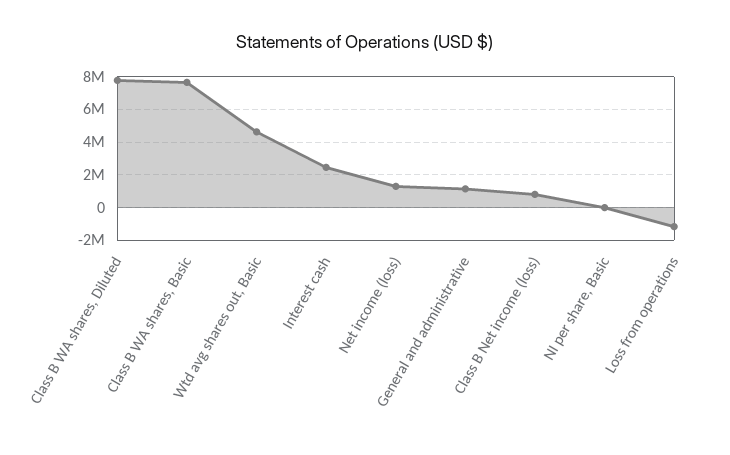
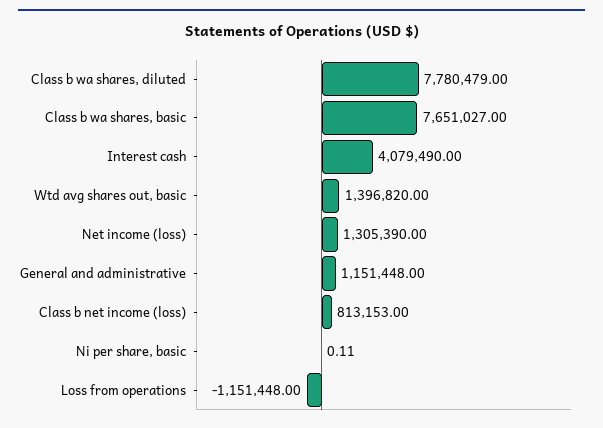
Wtd avg shares out, Basic: 4500000 -> 1396820
Interest cash: 2500000 -> 4079490

